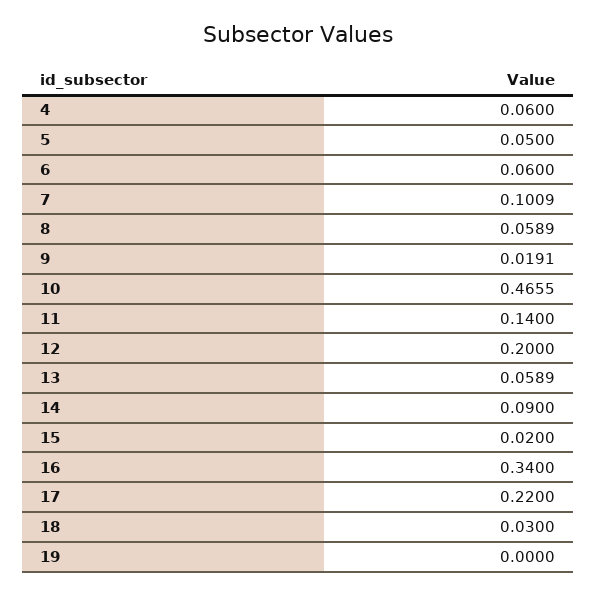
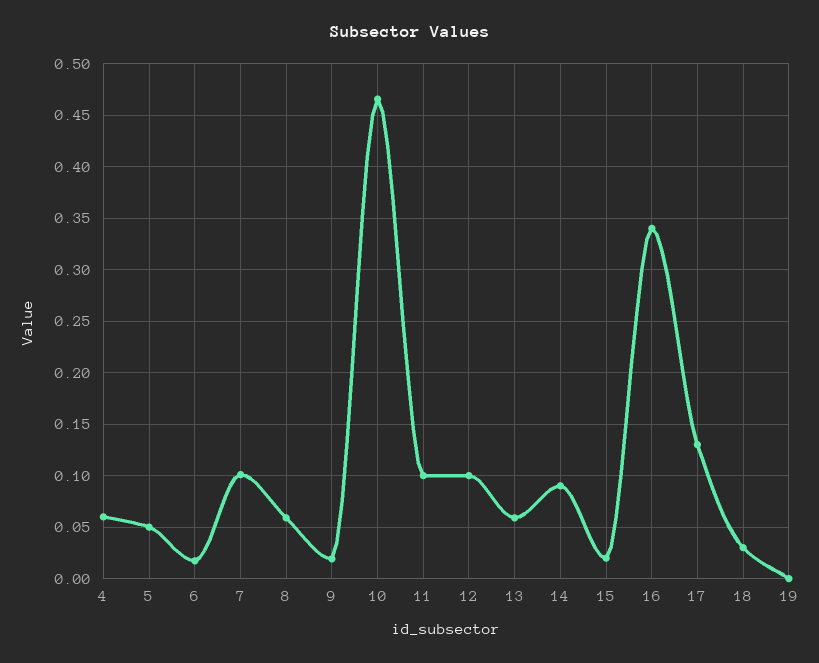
6: 0.06 -> 0.02
11: 0.14 -> 0.1
12: 0.2 -> 0.1
17: 0.22 -> 0.13

